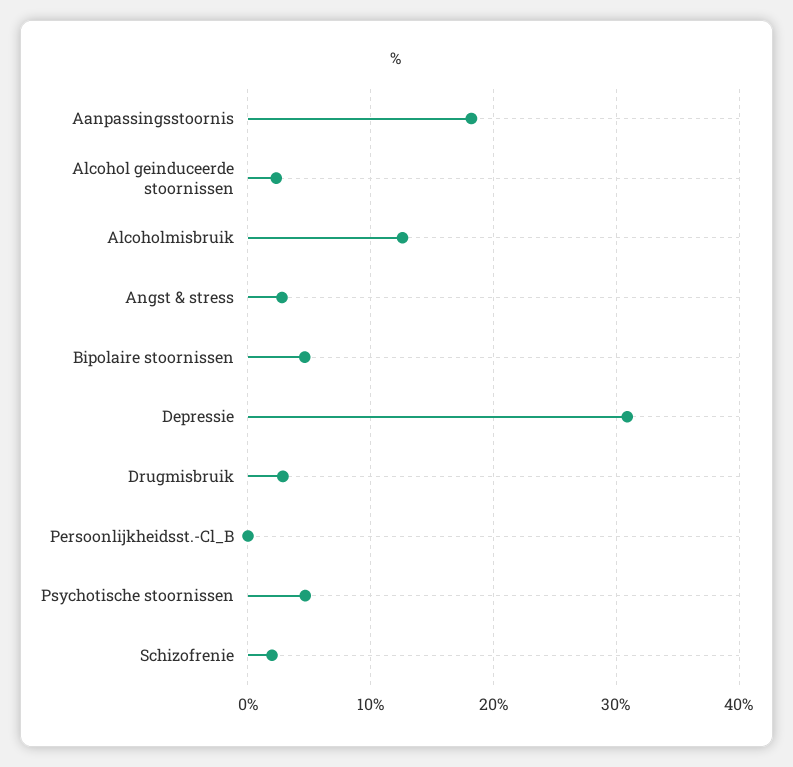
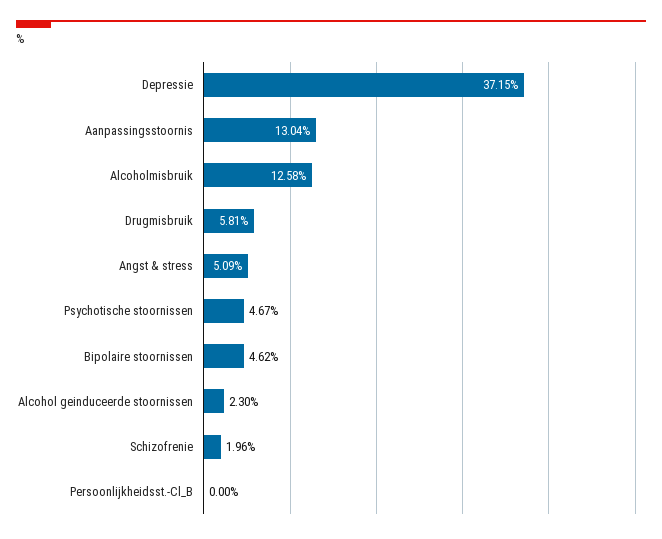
Aanpassingsstoornis: 18 -> 13.04
Angst & stress: 3 -> 5.09
Depressie: 31 -> 37.15
Drugmisbruik: 3 -> 5.81

